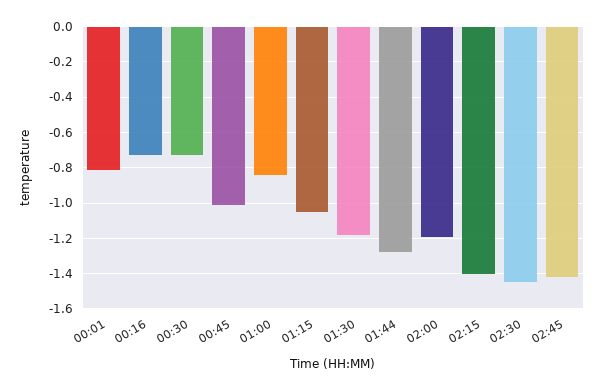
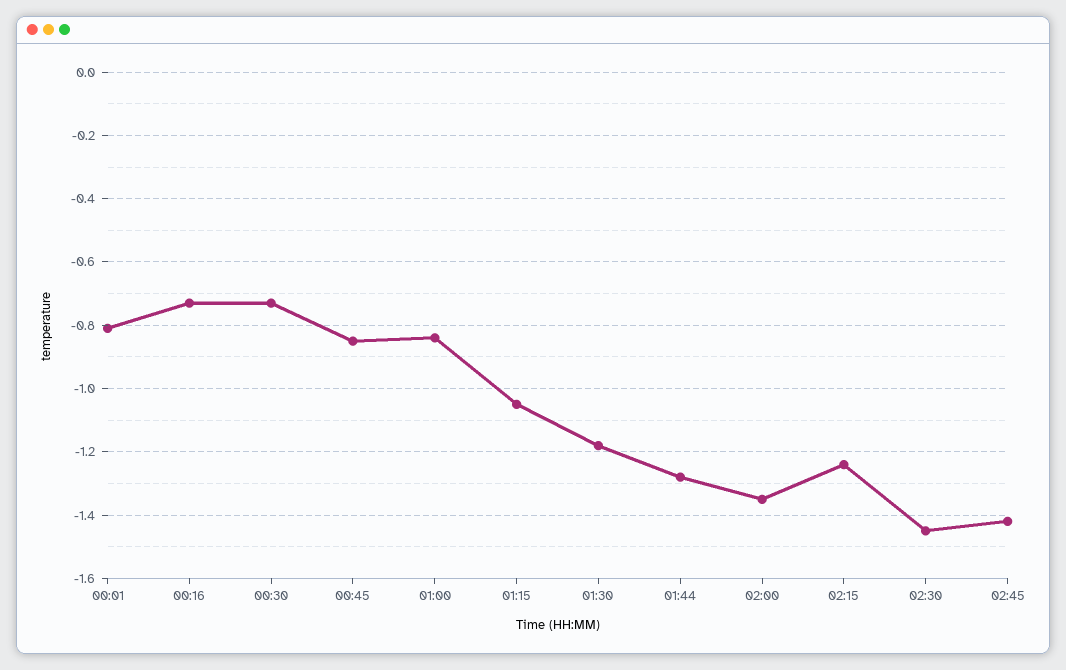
00:45: -1 -> -0.85
02:00: -1.2 -> -1.35
02:15: -1.4 -> -1.25

